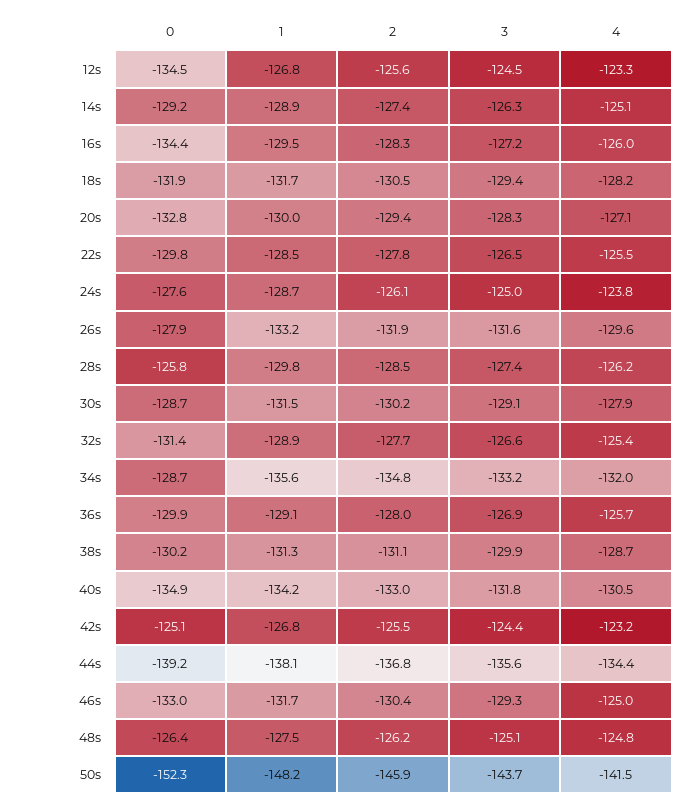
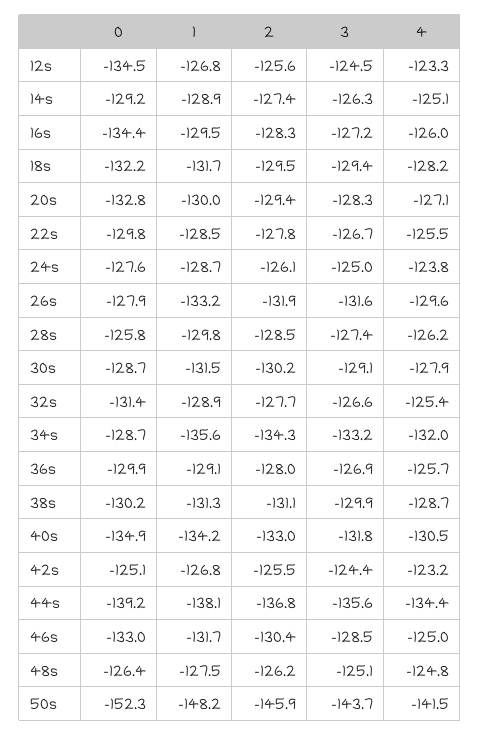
0, 18s: -131.9 -> -132.2
2, 18s: -130.5 -> -129.5
3, 22s: -126.5 -> -126.7
2, 34s: -134.8 -> -134.3
3, 46s: -129.3 -> -128.5

